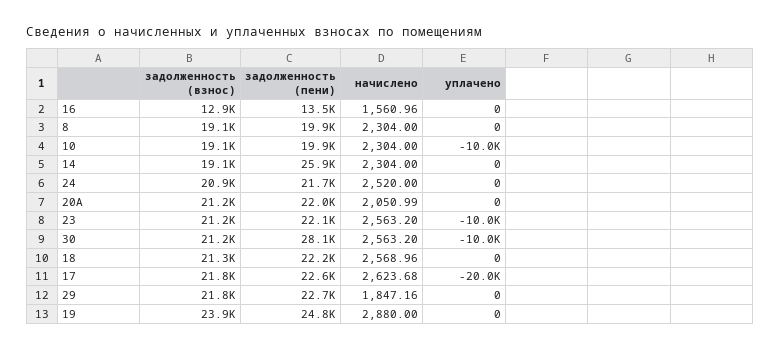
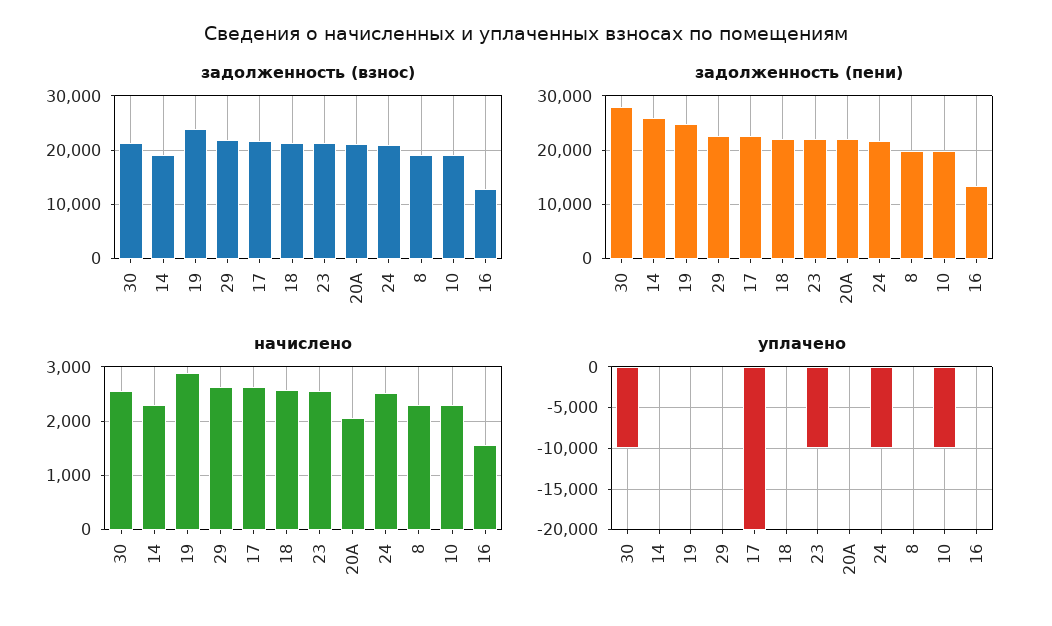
уплачено, 24: 0 -> -10000
начислено, 29: 1847.16 -> 2600

